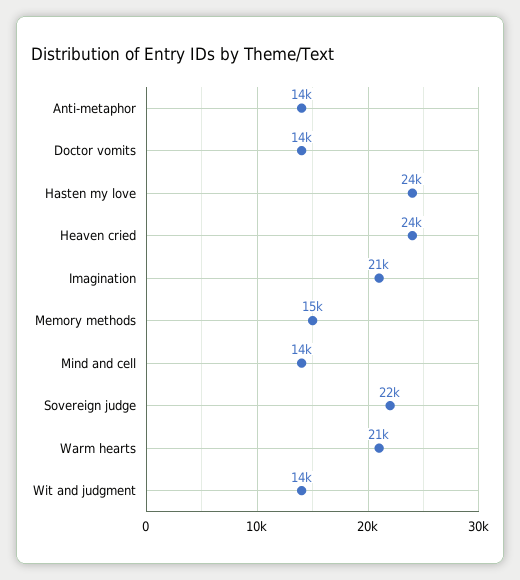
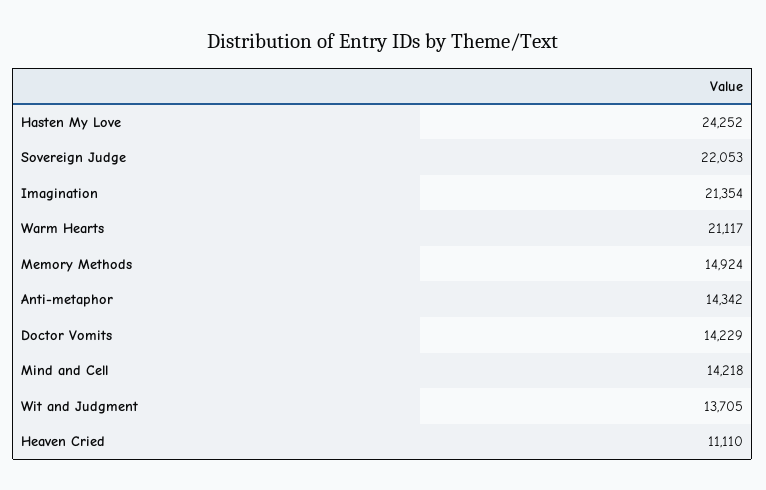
Heaven cried: 24000 -> 11110

